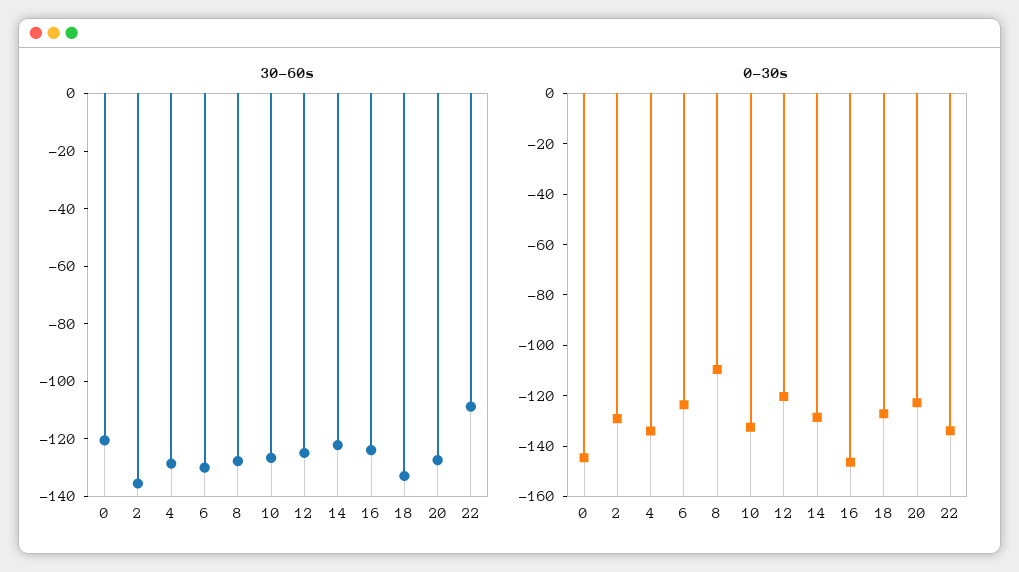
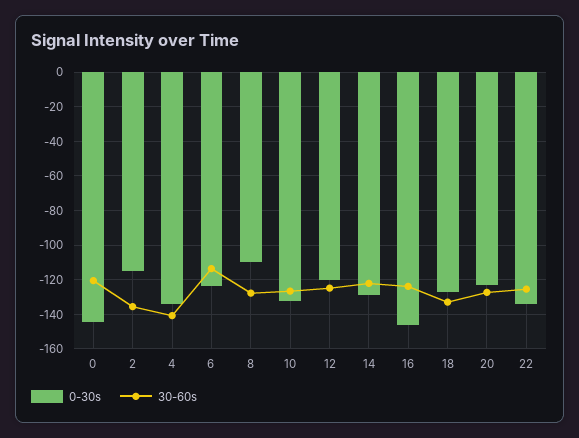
30-60s, 4: -130 -> -140
30-60s, 6: -130 -> -115
30-60s, 22: -110 -> -125
0-30s, 2: -130 -> -115

